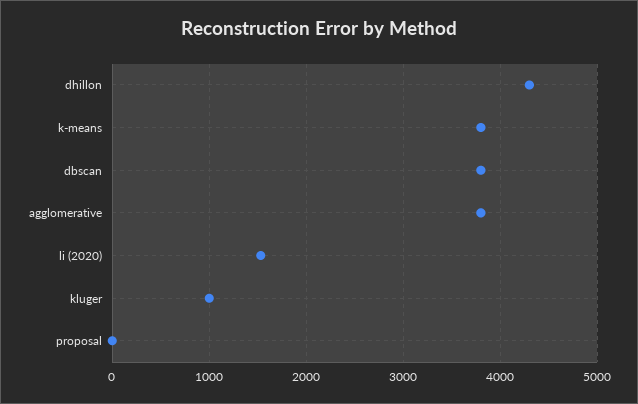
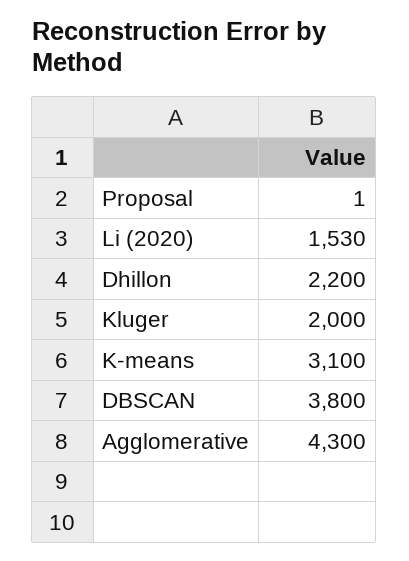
dhillon: 4300 -> 2200
k-means: 3800 -> 3100
agglomerative: 3800 -> 4300
kluger: 1000 -> 2000

